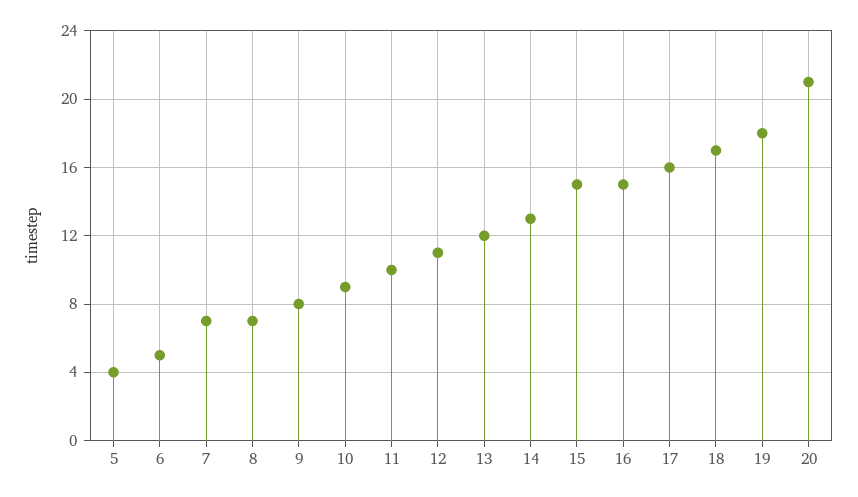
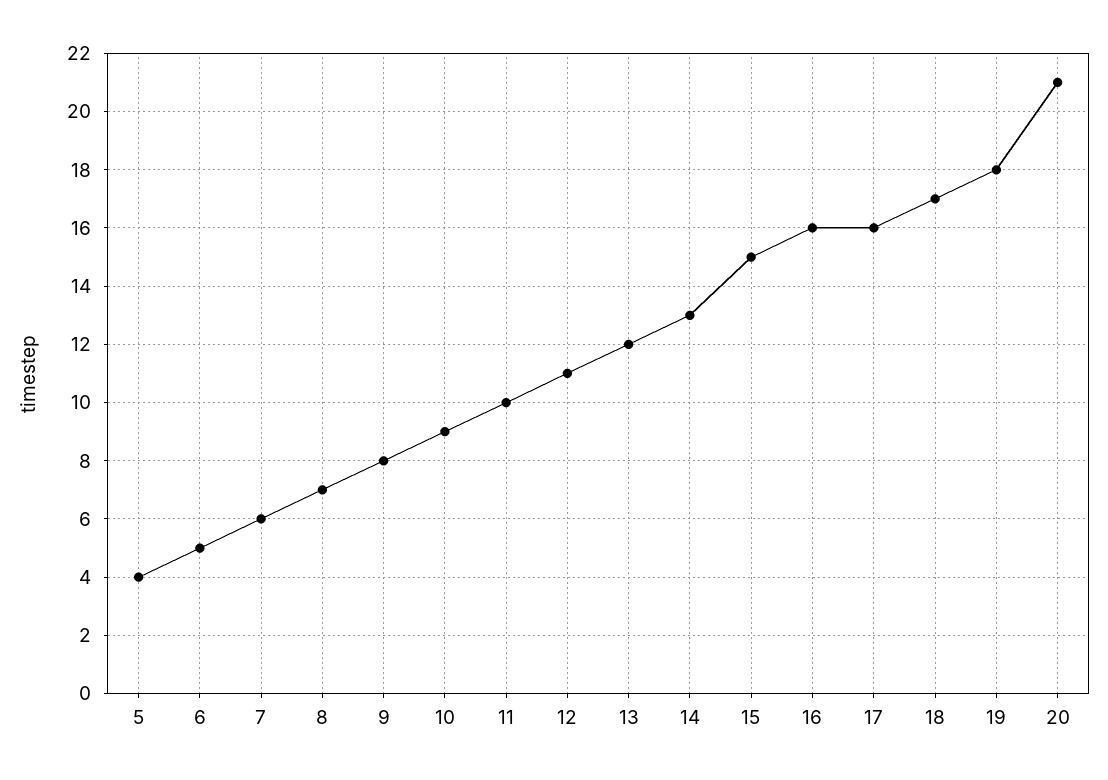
7: 7 -> 6
16: 15 -> 16

